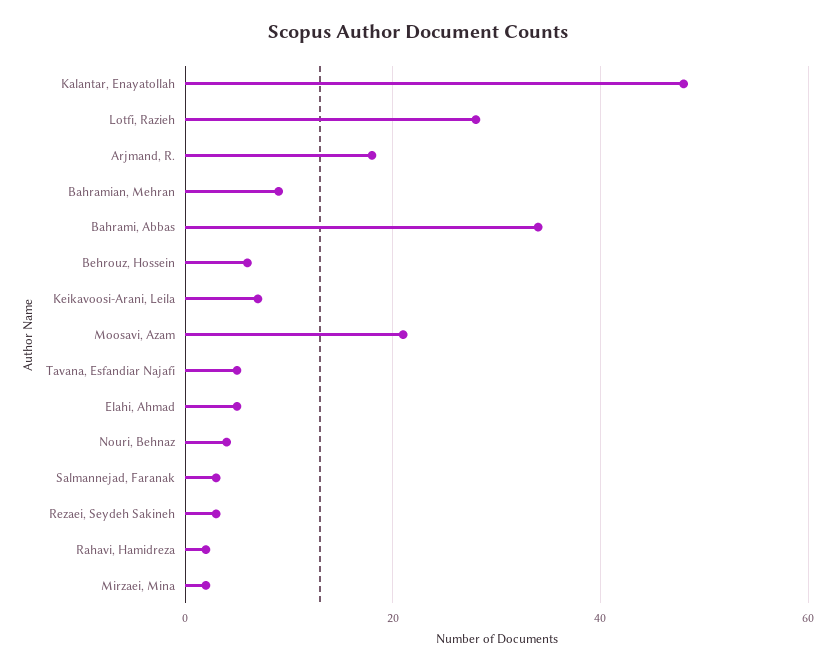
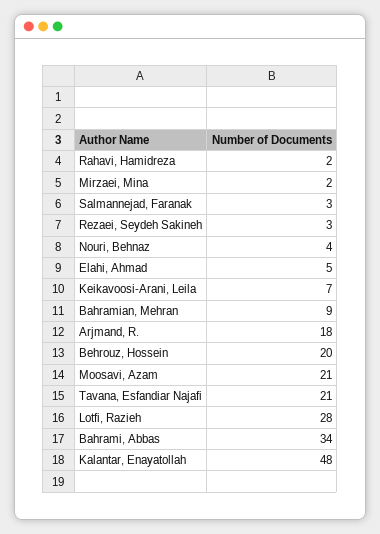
Behrouz, Hossein: 5 -> 20
Tavana, Esfandiar Najafi: 5 -> 21

